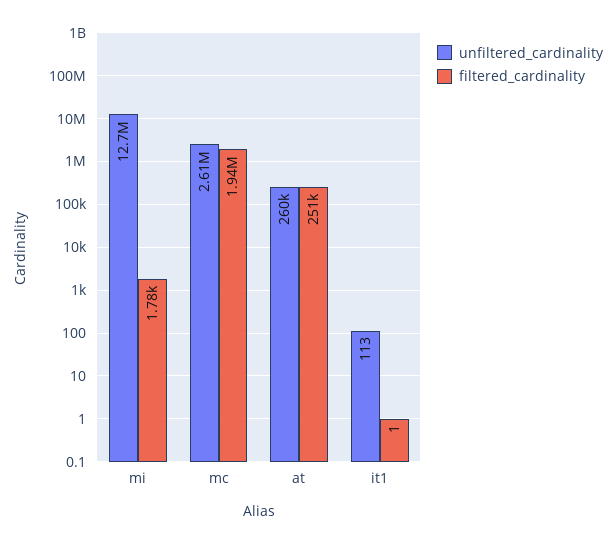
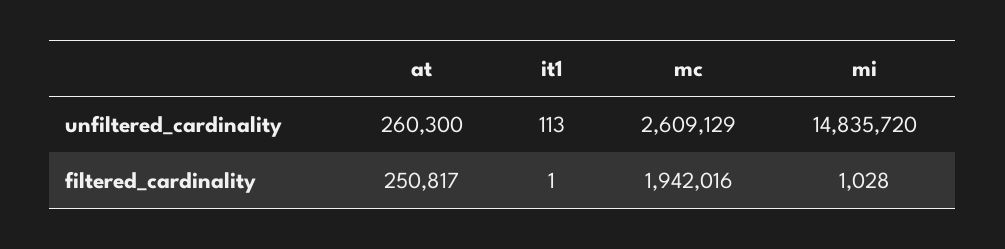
unfiltered_cardinality, mi: 12700000 -> 14835720
filtered_cardinality, mi: 1780 -> 1028

